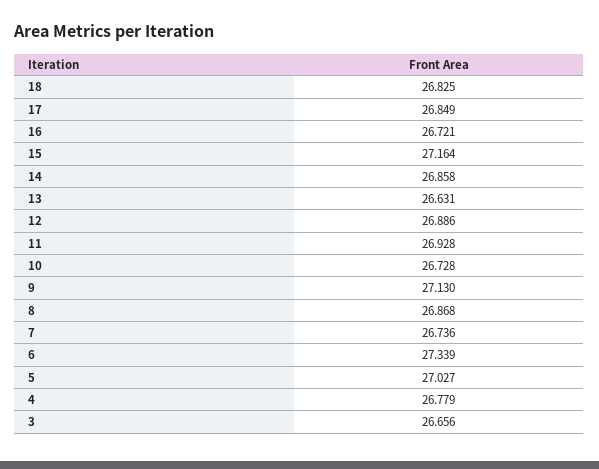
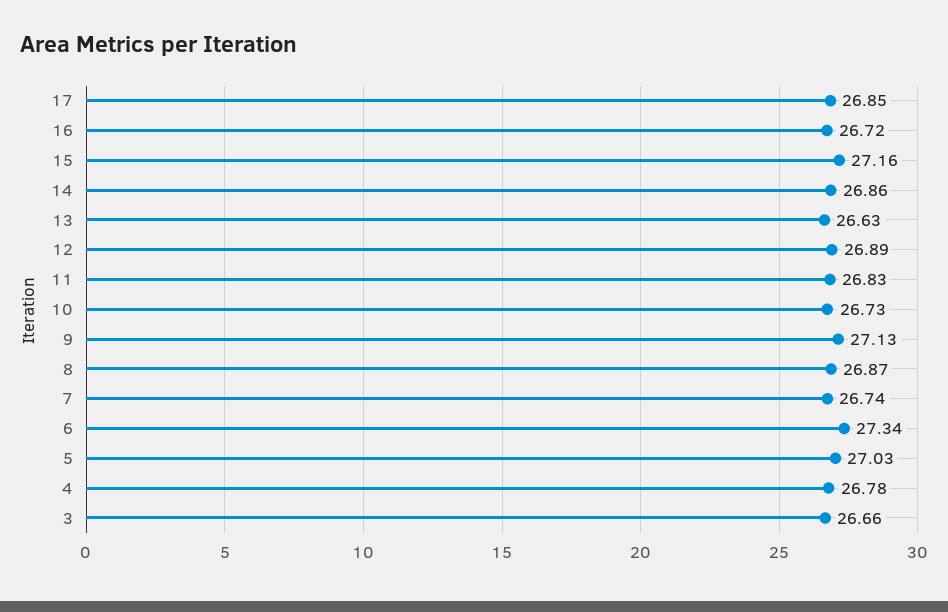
18: 26.825 -> none
11: 26.928 -> 26.83

